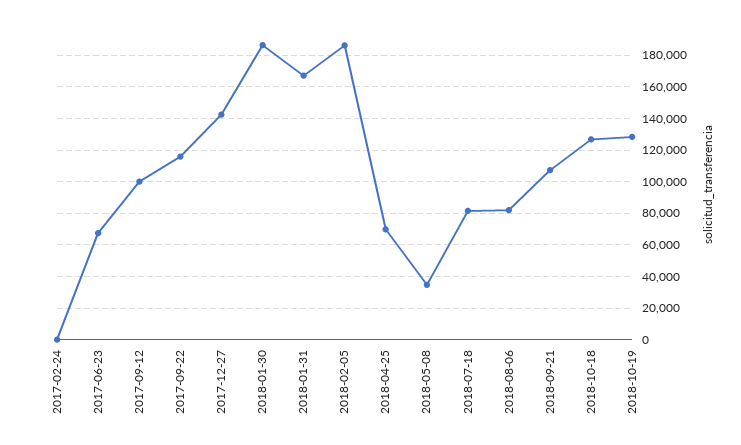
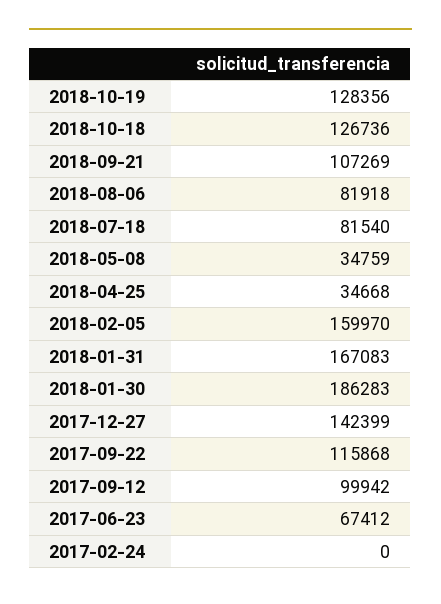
2018-02-05: 185000 -> 159970
2018-04-25: 70000 -> 34668

